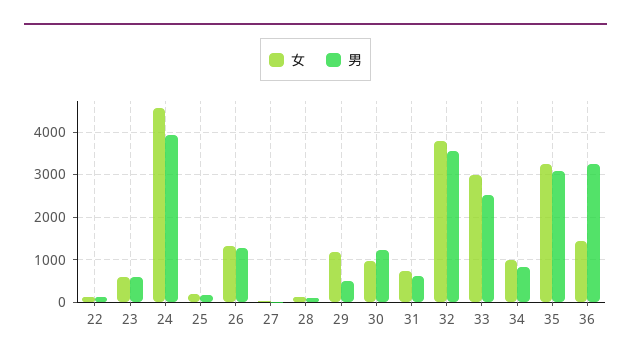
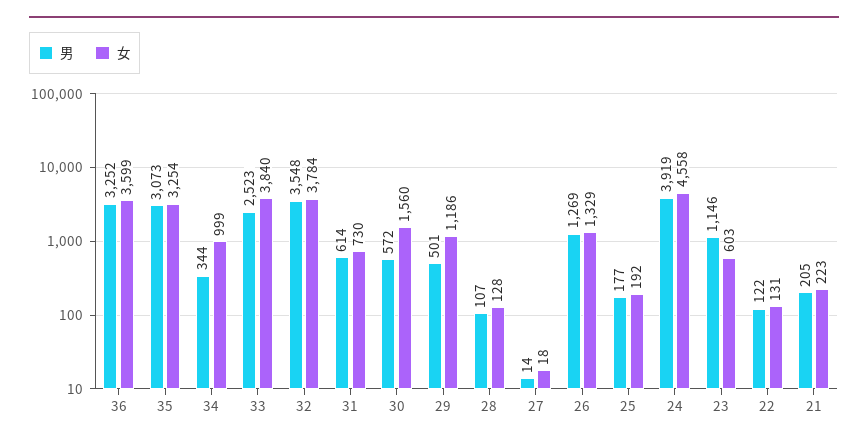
男, 23: 600 -> 1146
女, 30: 1000 -> 1560
男, 30: 1200 -> 572
女, 33: 3000 -> 3840
男, 34: 800 -> 344
女, 36: 1400 -> 3599
男, 21: none -> 205
女, 21: none -> 223

